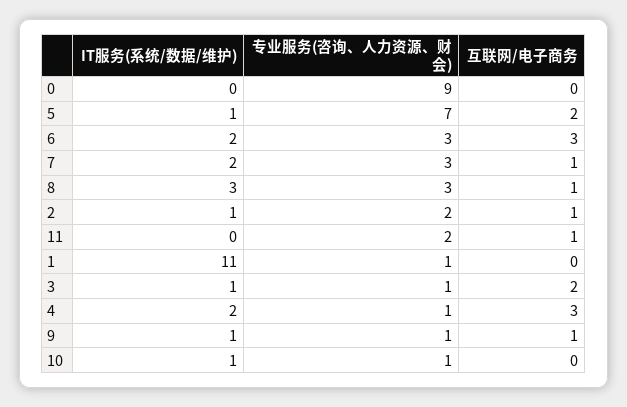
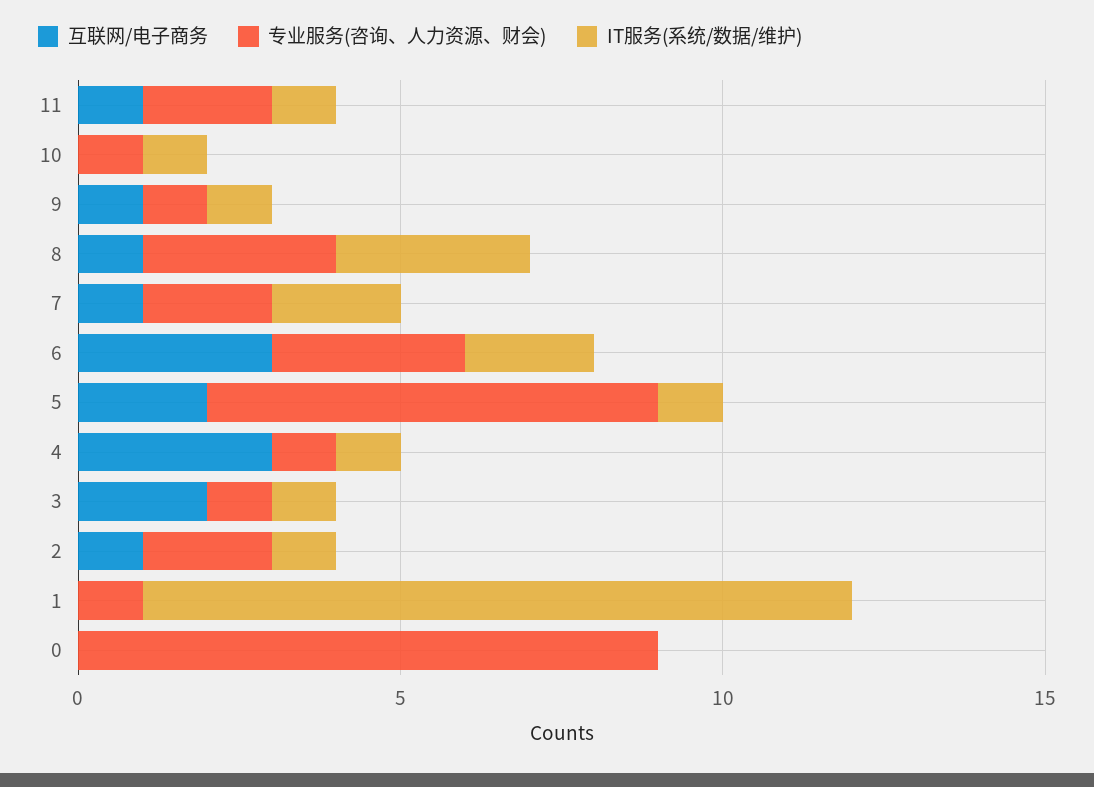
专业服务(咨询、人力资源、财会), 7: 3 -> 2
IT服务(系统/数据/维护), 11: 0 -> 1
IT服务(系统/数据/维护), 4: 2 -> 1

